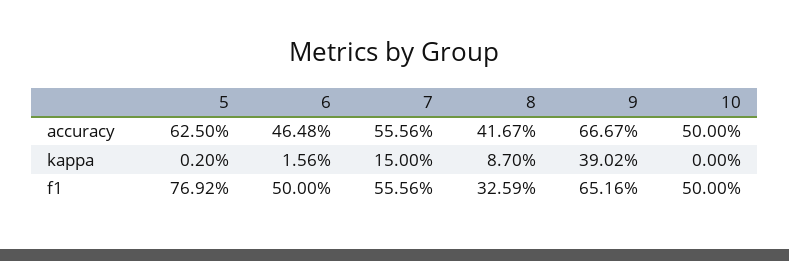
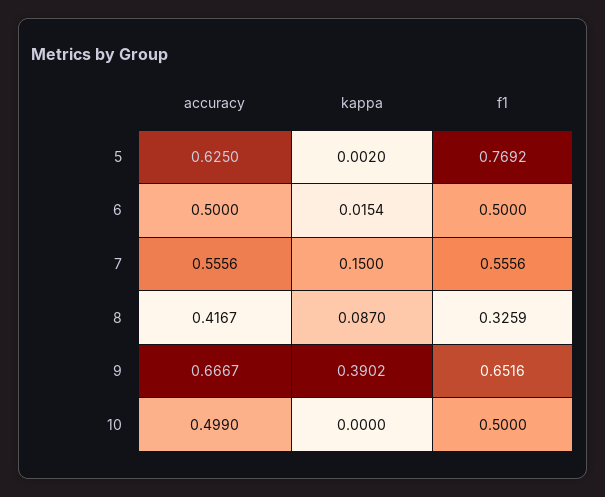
6, accuracy: 0.4648 -> 0.5
10, accuracy: 0.5 -> 0.499
6, kappa: 0.0156 -> 0.0154

